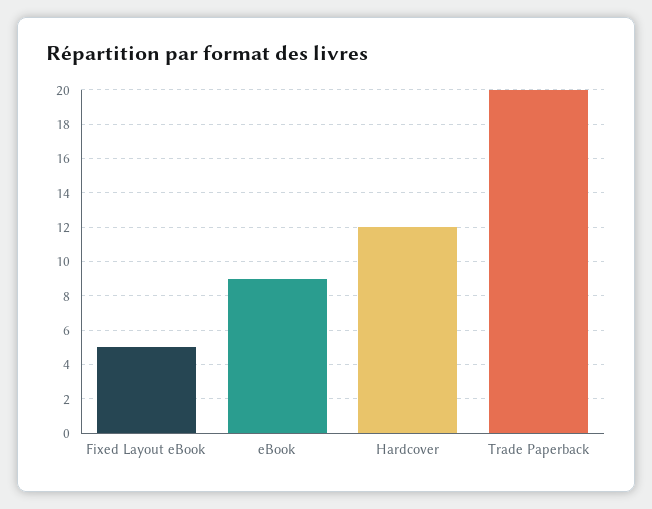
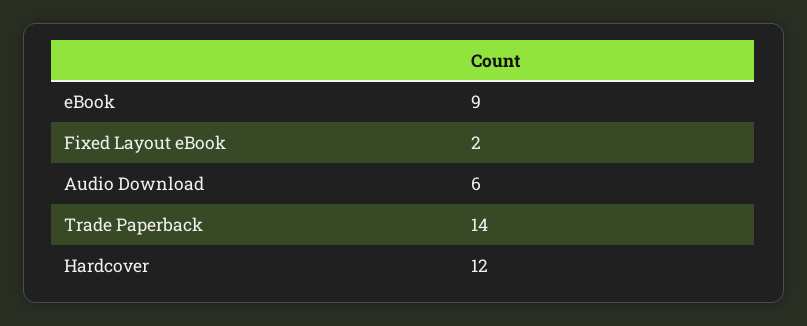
Fixed Layout eBook: 5 -> 2
Trade Paperback: 20 -> 14
Audio Download: none -> 6

